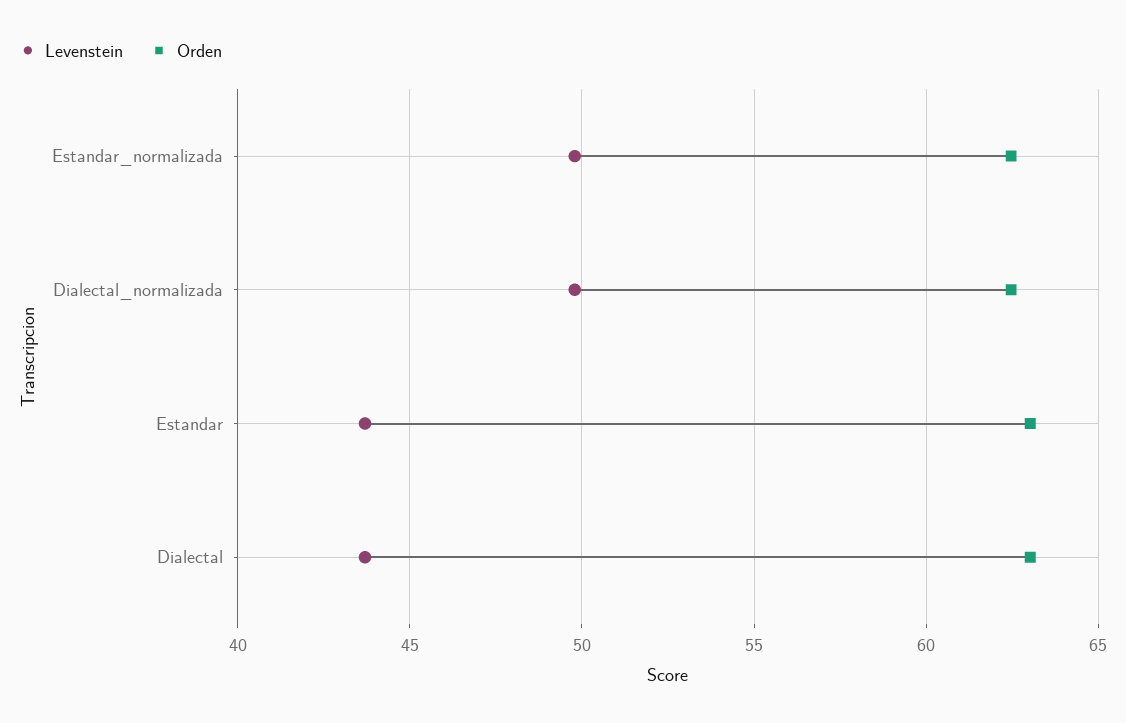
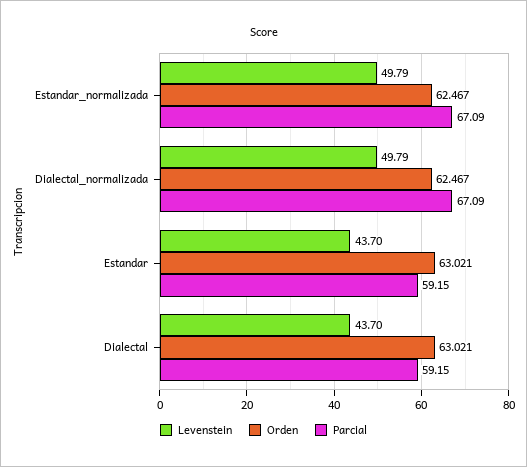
Parcial, Estandar_normalizada: none -> 67.09
Parcial, Dialectal_normalizada: none -> 67.09
Parcial, Estandar: none -> 59.15
Parcial, Dialectal: none -> 59.15

